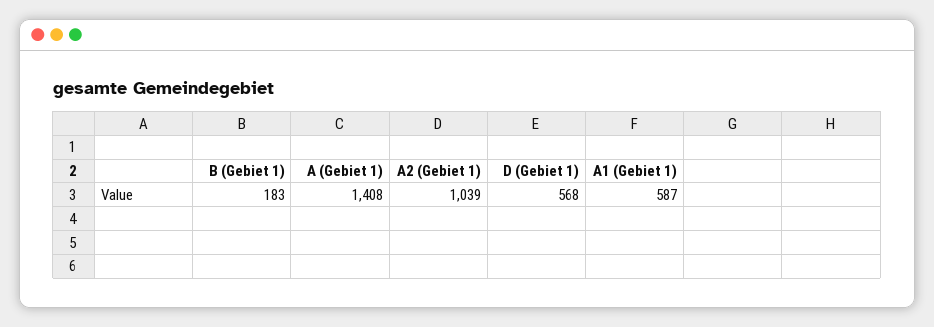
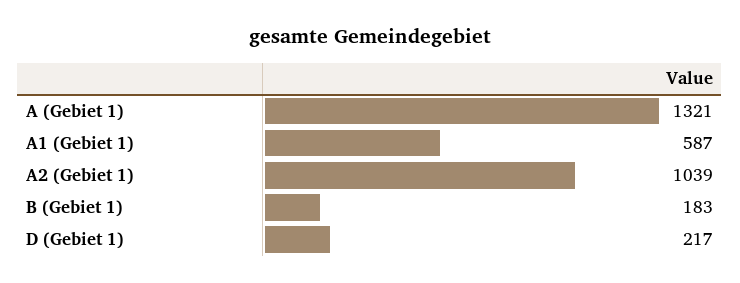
A (Gebiet 1): 1408 -> 1321
D (Gebiet 1): 568 -> 217

